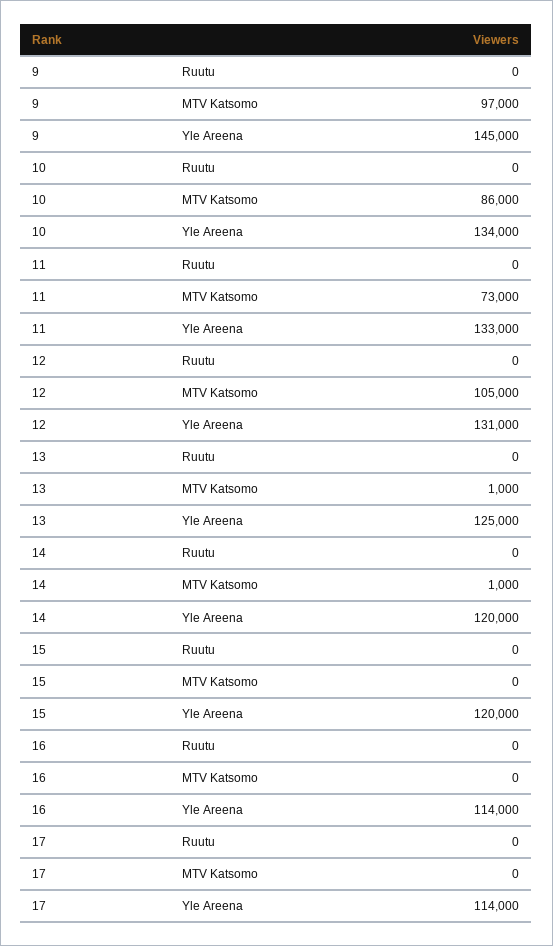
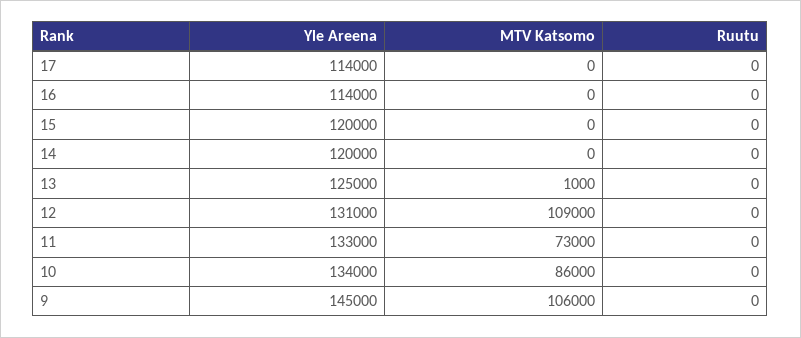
9, MTV Katsomo: 97000 -> 106000
12, MTV Katsomo: 105000 -> 109000
14, MTV Katsomo: 1000 -> 0

